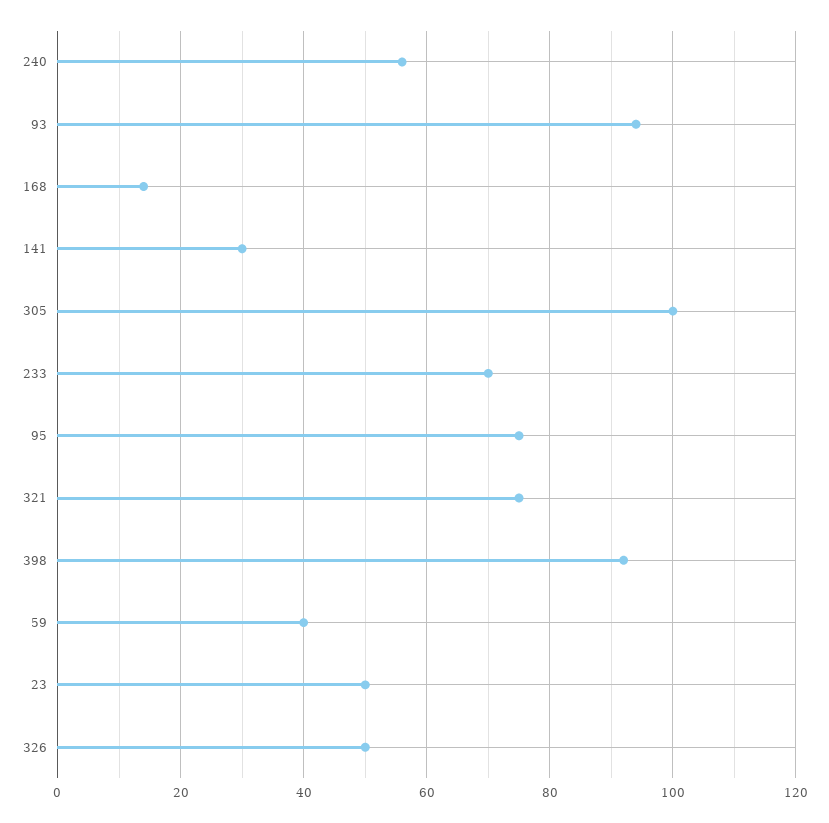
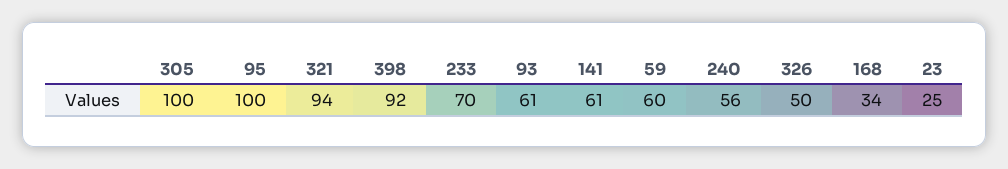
93: 95 -> 61
168: 15 -> 34
141: 30 -> 61
95: 75 -> 100
321: 75 -> 94
59: 40 -> 60
23: 50 -> 25

